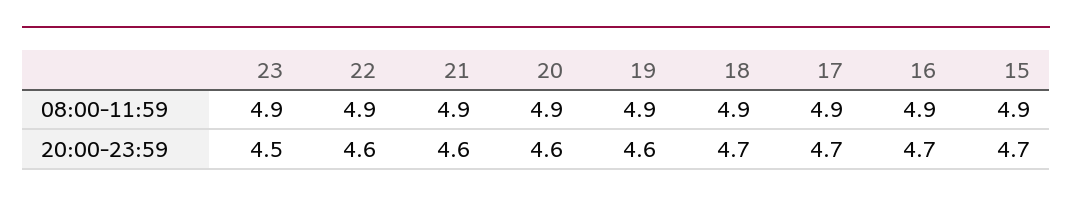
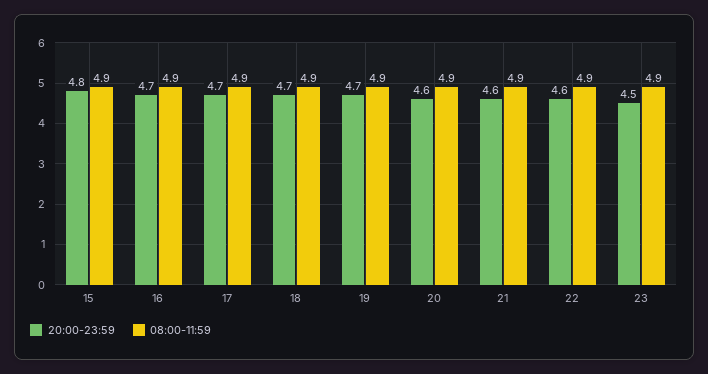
20:00-23:59, 19: 4.6 -> 4.7
20:00-23:59, 15: 4.7 -> 4.8

